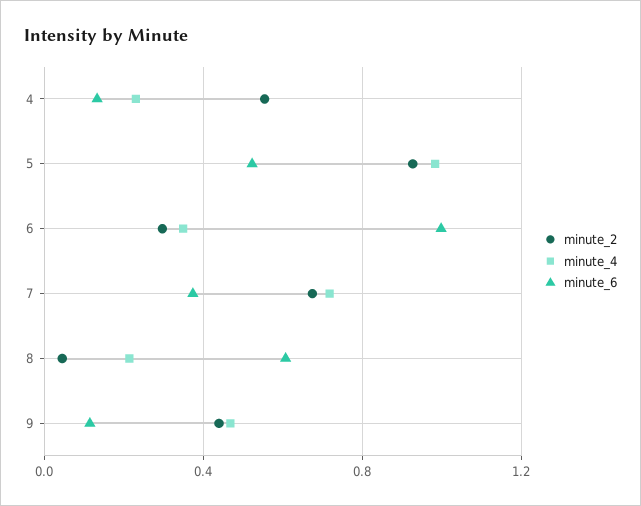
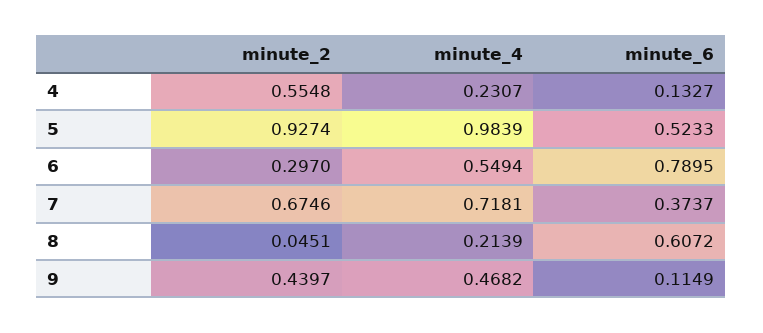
minute_4, 6: 0.35 -> 0.5494
minute_6, 6: 1 -> 0.7895

